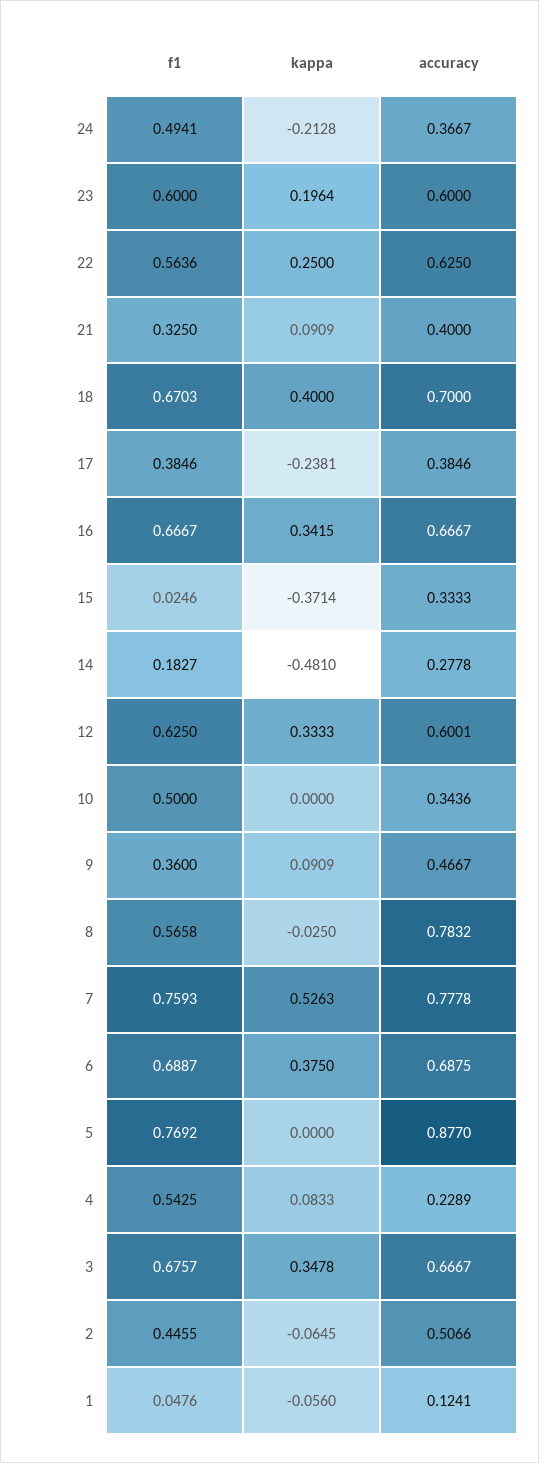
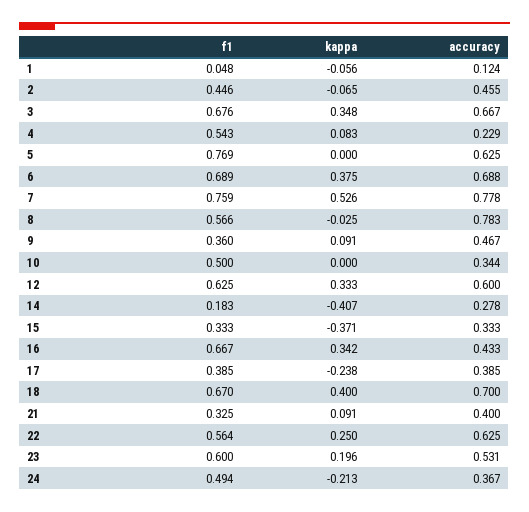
accuracy, 23: 0.6 -> 0.531
accuracy, 16: 0.6667 -> 0.433
f1, 15: 0.0246 -> 0.333
kappa, 14: -0.481 -> -0.407
accuracy, 5: 0.877 -> 0.625
accuracy, 2: 0.5066 -> 0.455

